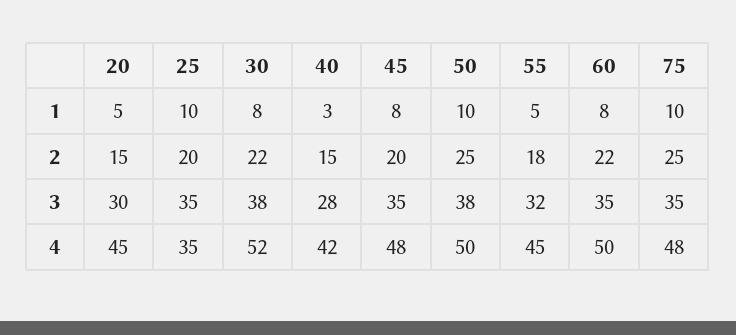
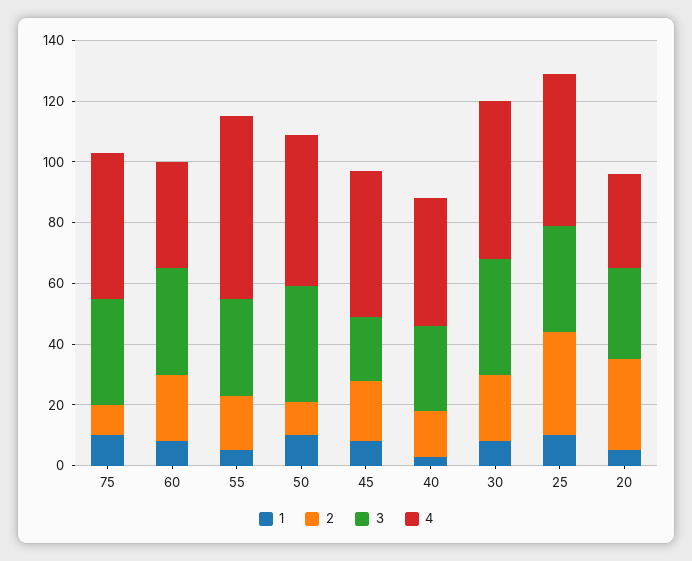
2, 20: 15 -> 30
2, 25: 20 -> 35
2, 50: 25 -> 10
2, 75: 25 -> 10
3, 45: 35 -> 20
4, 20: 45 -> 30
4, 25: 35 -> 50
4, 55: 45 -> 60
4, 60: 50 -> 35

